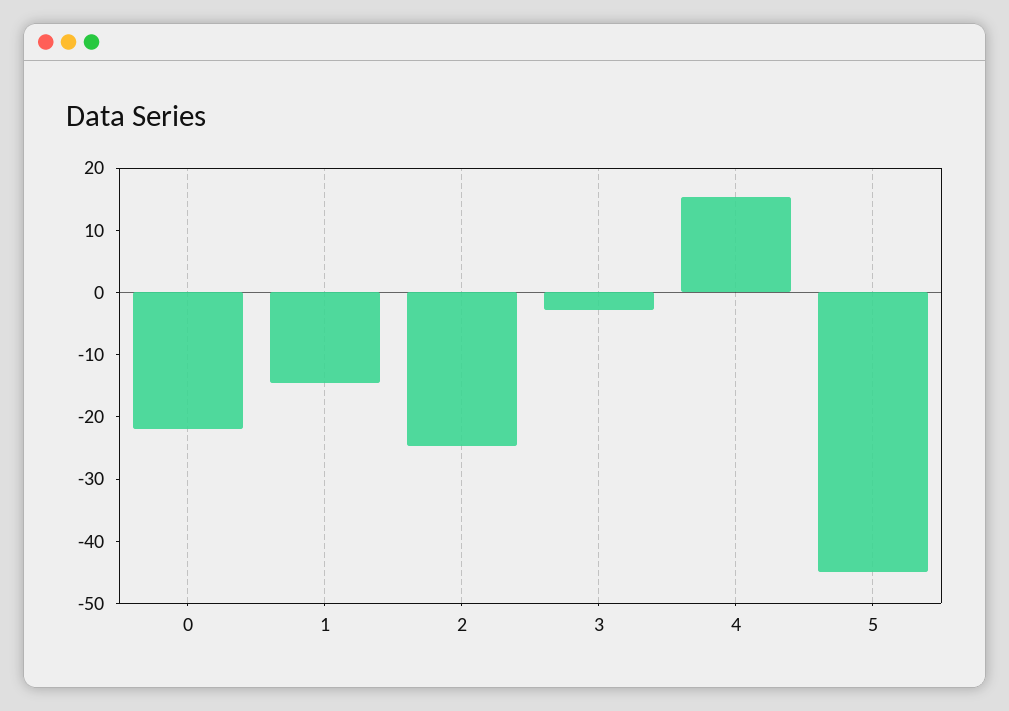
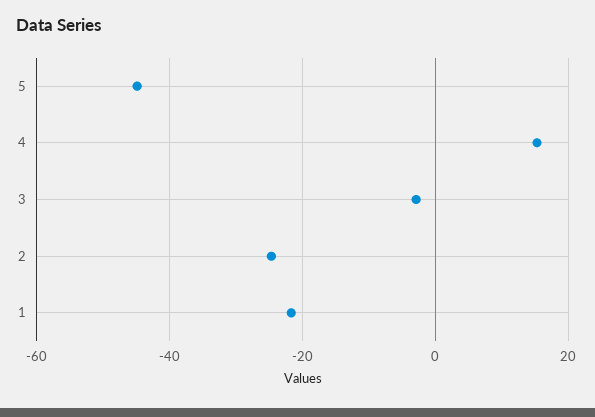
0: -22 -> none
1: -14 -> -22

